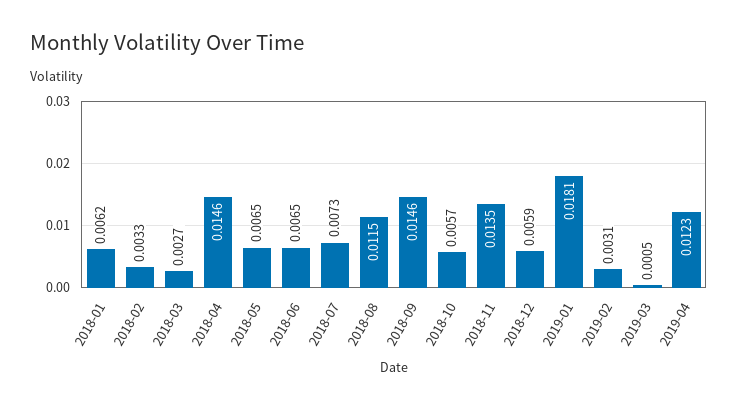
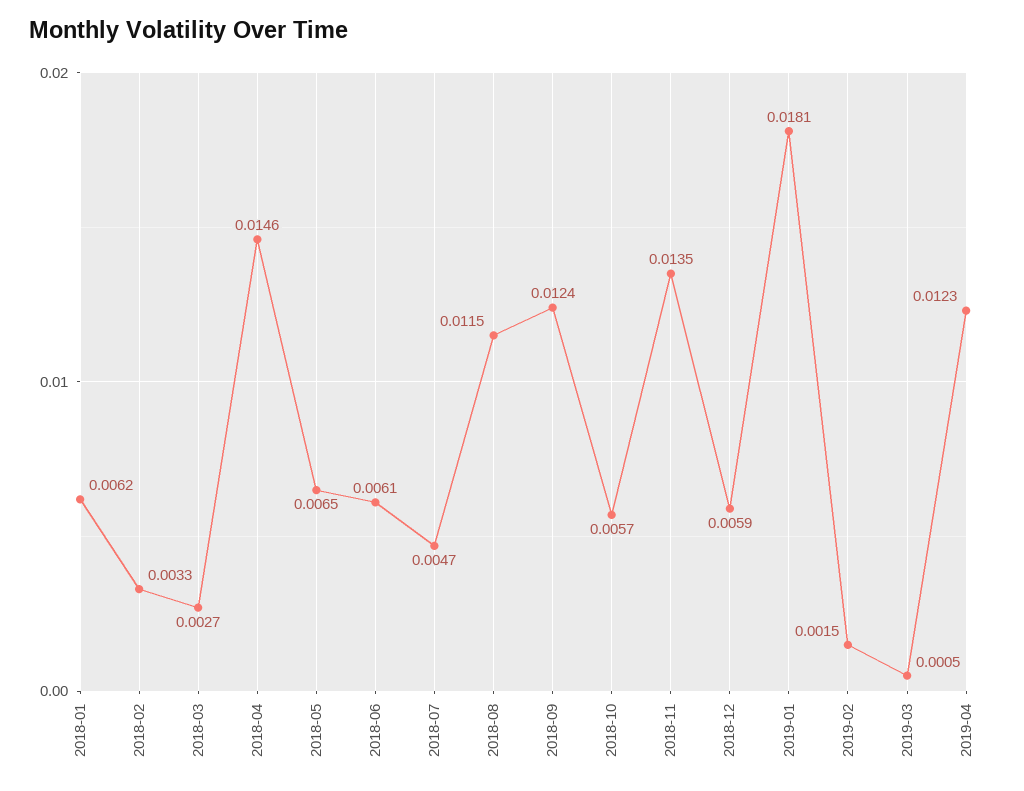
2018-06: 0.0065 -> 0.0061
2018-07: 0.0073 -> 0.0047
2018-09: 0.0146 -> 0.0124
2019-02: 0.0031 -> 0.0015

